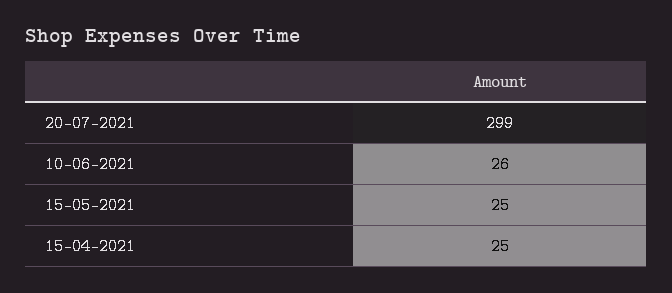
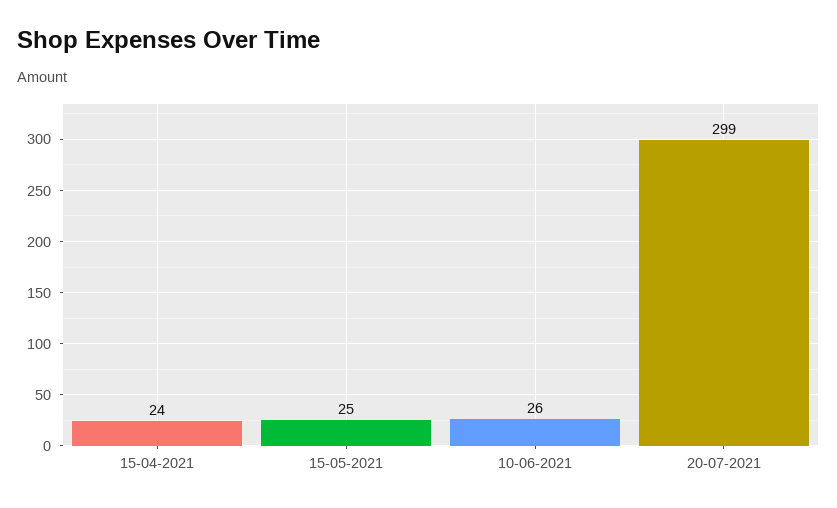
15-04-2021: 25 -> 24

